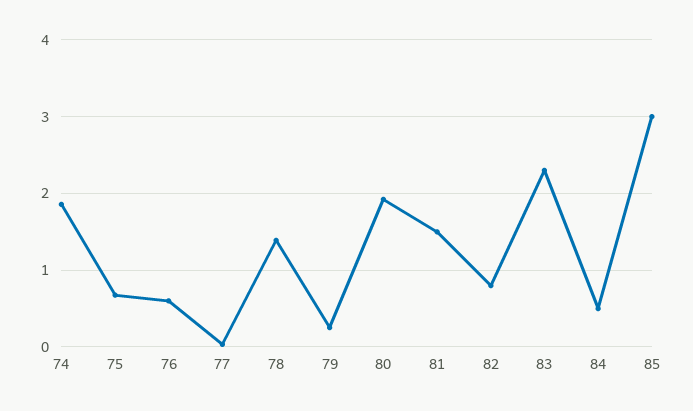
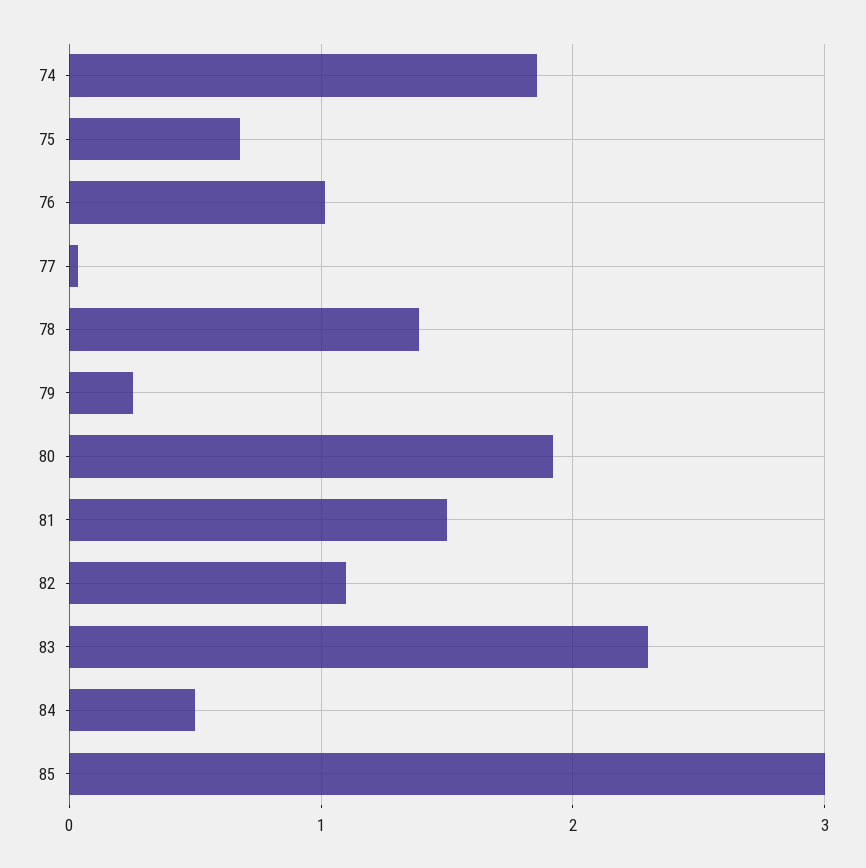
76: 0.6 -> 1
82: 0.8 -> 1.1

